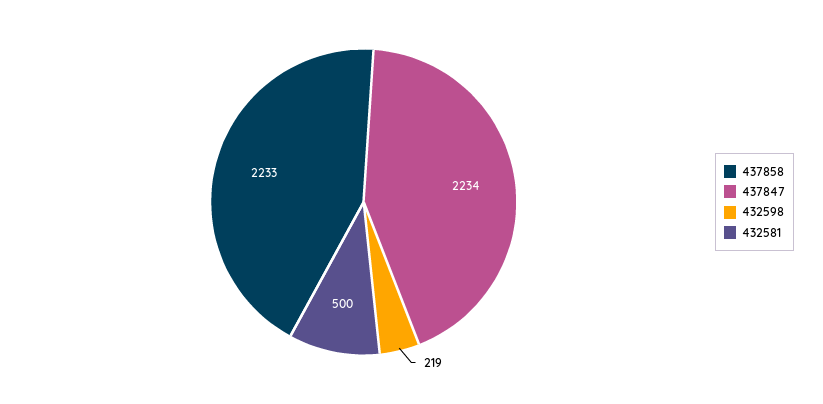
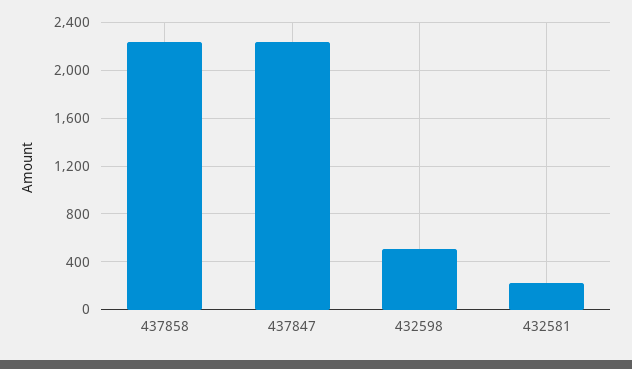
432598: 219 -> 500
432581: 500 -> 200

